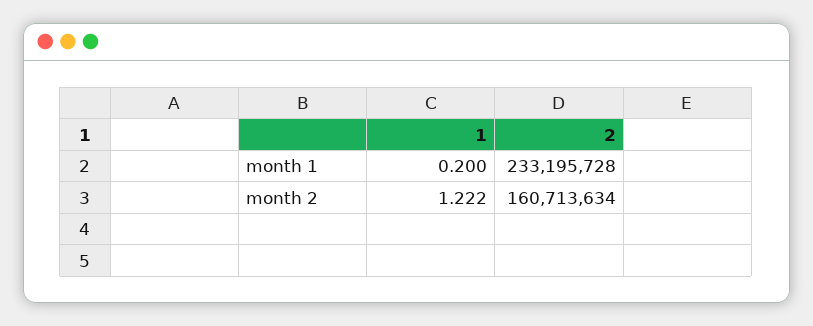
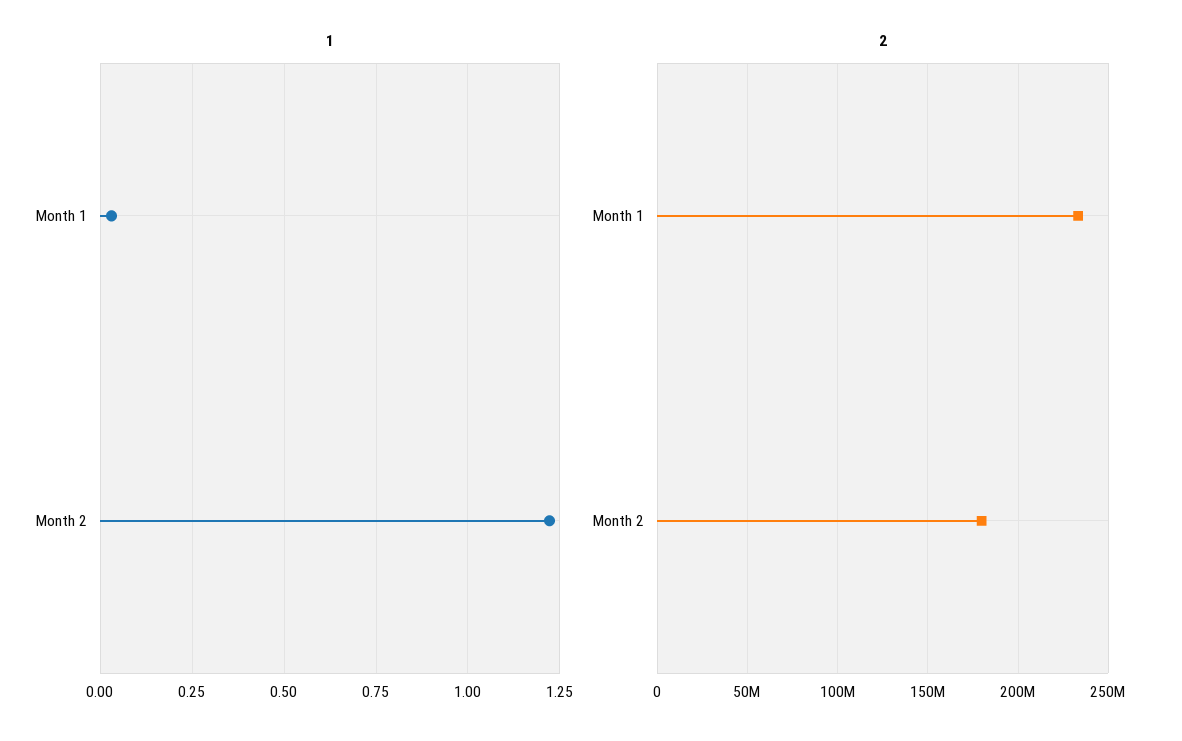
1, month 1: 0.2 -> 0.025
2, month 2: 160713634 -> 180000000

